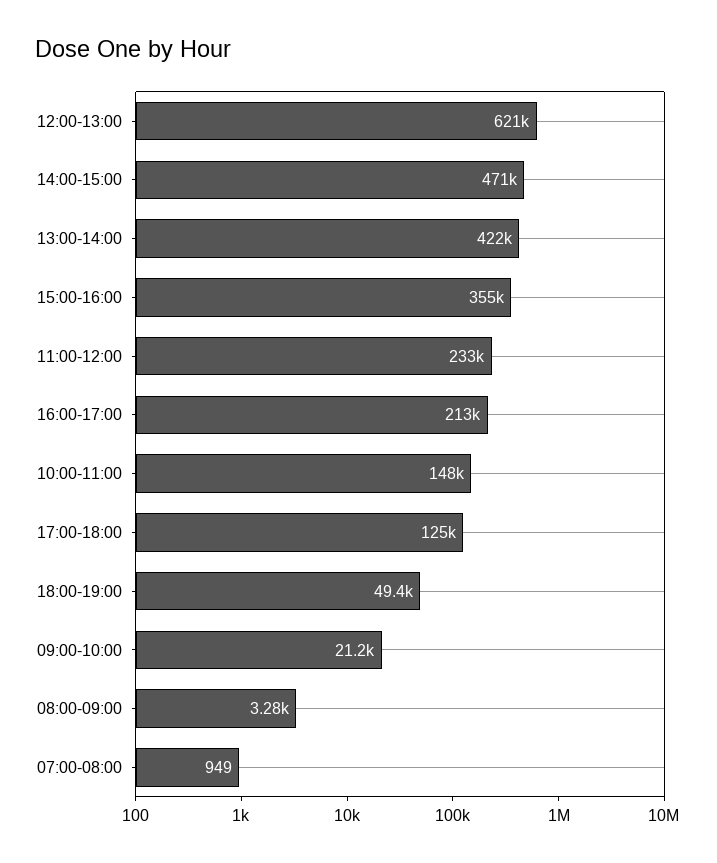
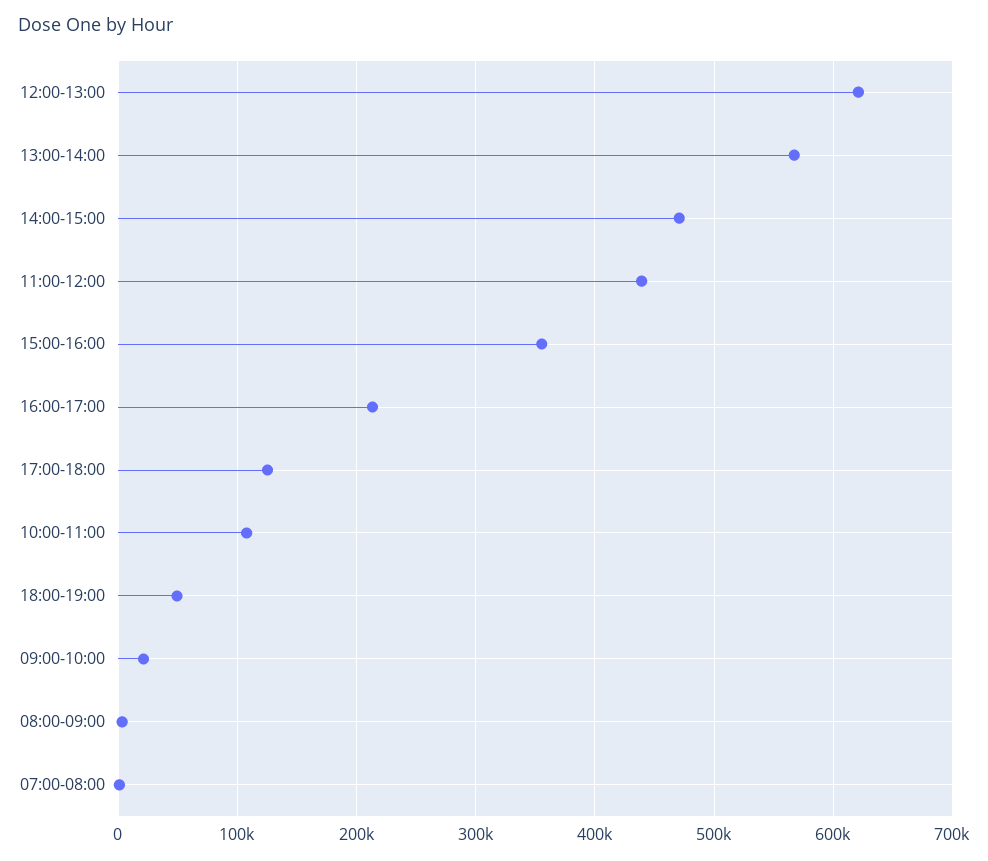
13:00-14:00: 422000 -> 570000
11:00-12:00: 233000 -> 440000
10:00-11:00: 148000 -> 110000

